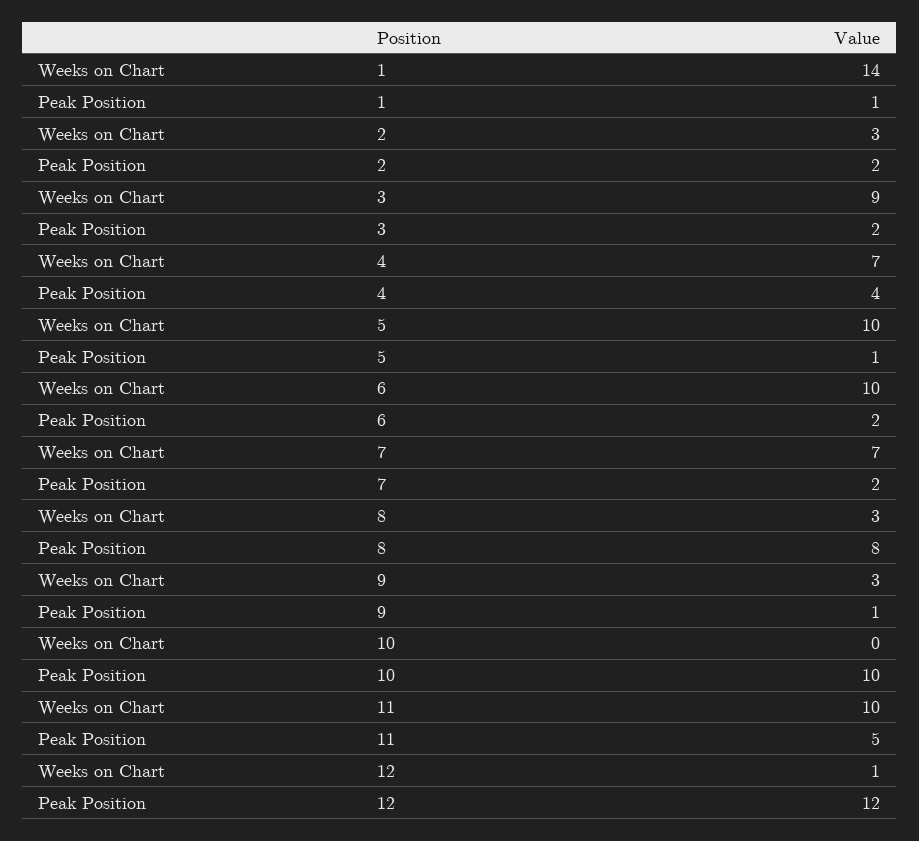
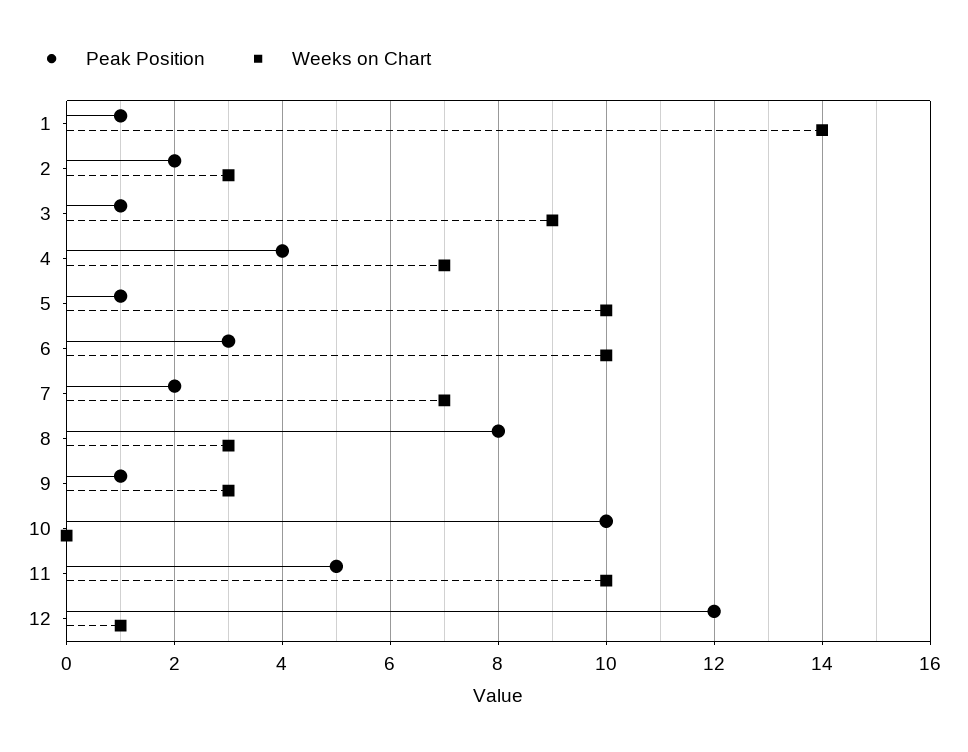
Peak Position, 3: 2 -> 1
Peak Position, 6: 2 -> 3

